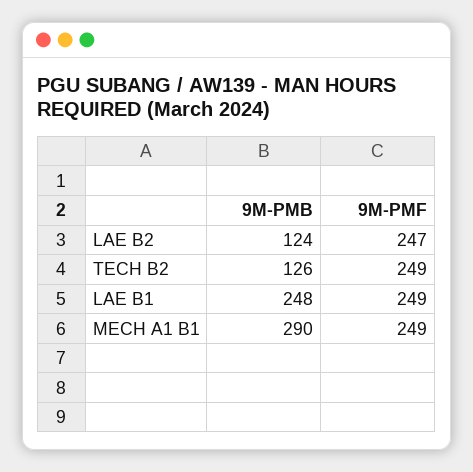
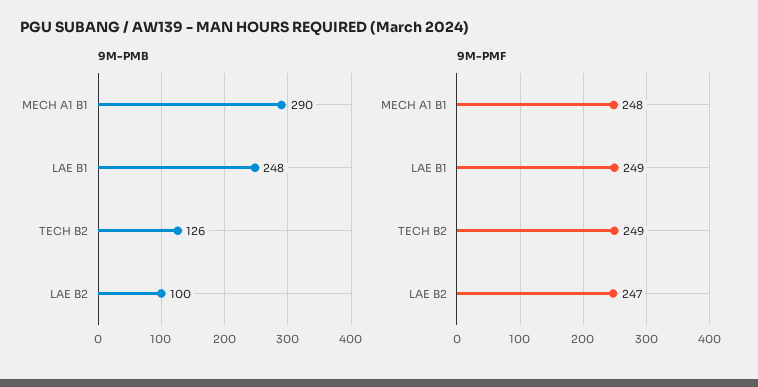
9M-PMB, LAE B2: 124 -> 100
9M-PMF, MECH A1 B1: 249 -> 248

